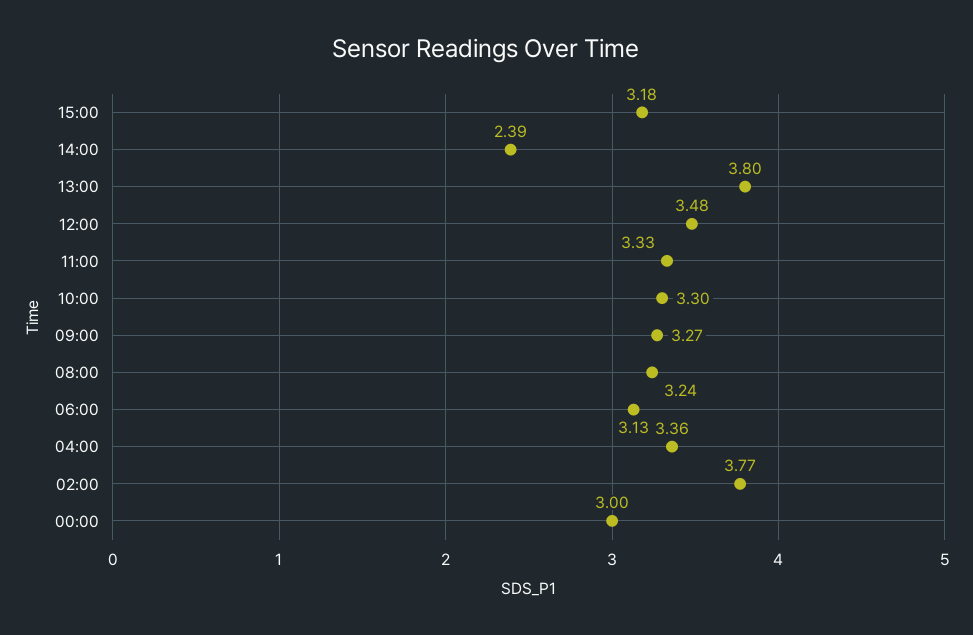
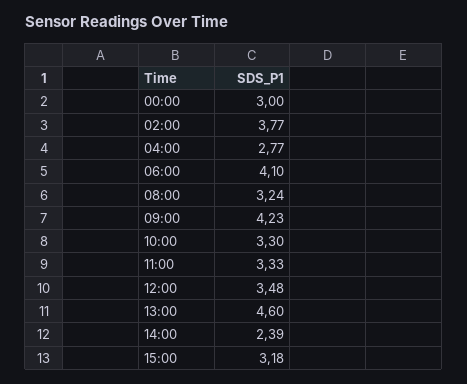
13:00: 3.8 -> 4.6
09:00: 3.27 -> 4.23
06:00: 3.13 -> 4.1
04:00: 3.36 -> 2.77

